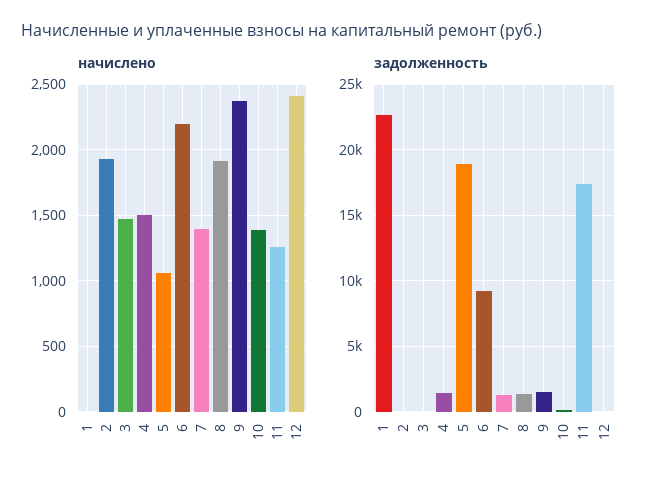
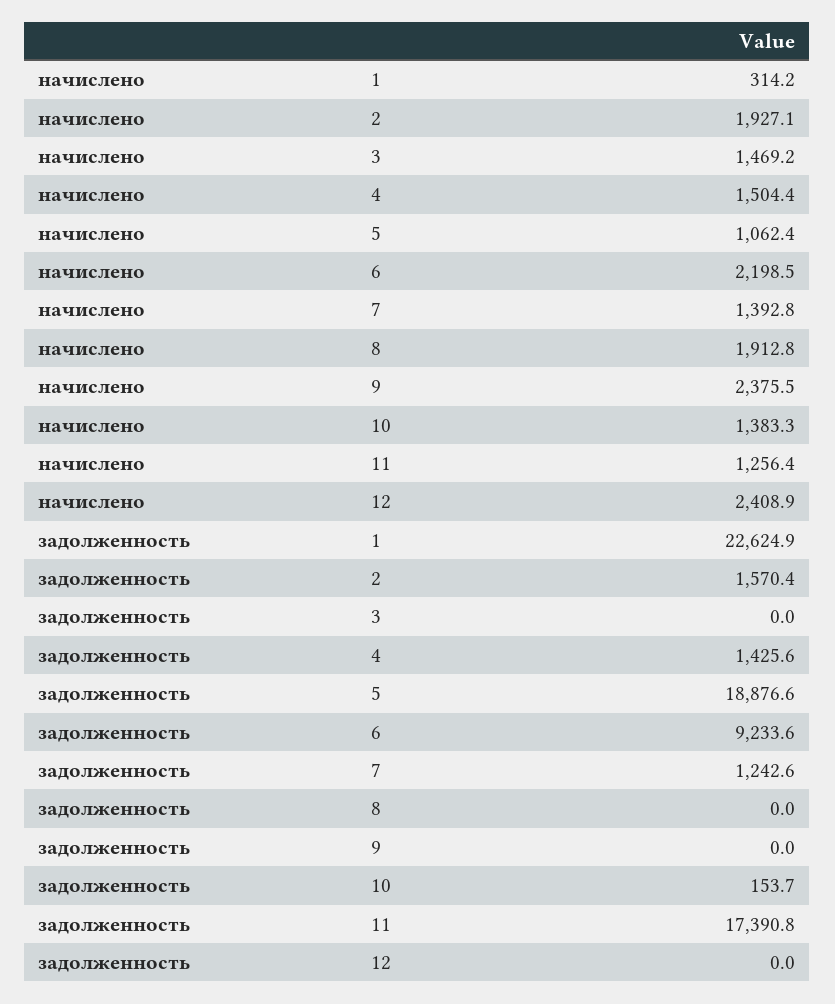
начислено, 1: 0 -> 314.2
задолженность, 2: 0 -> 1570.4
задолженность, 8: 1500 -> 0
задолженность, 9: 1500 -> 0

